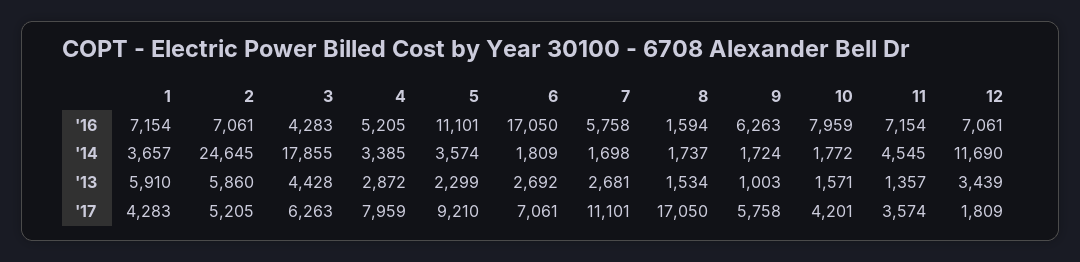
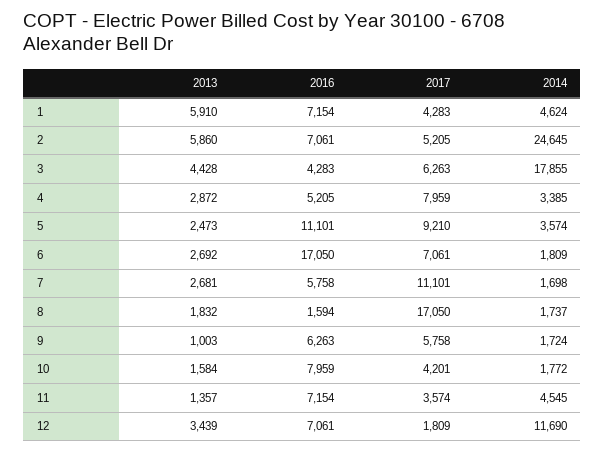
1, '14: 3657 -> 4624
5, '13: 2299 -> 2473
8, '13: 1534 -> 1832
10, '13: 1571 -> 1584

